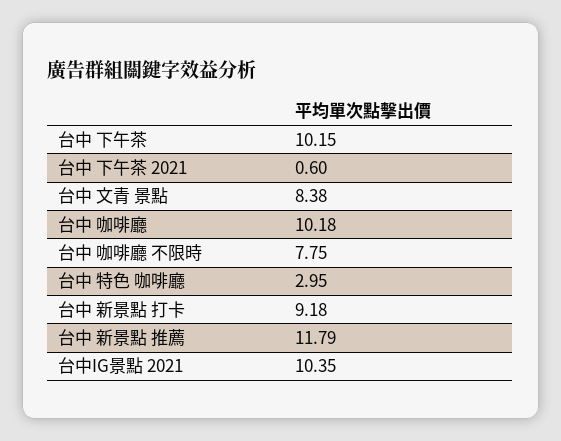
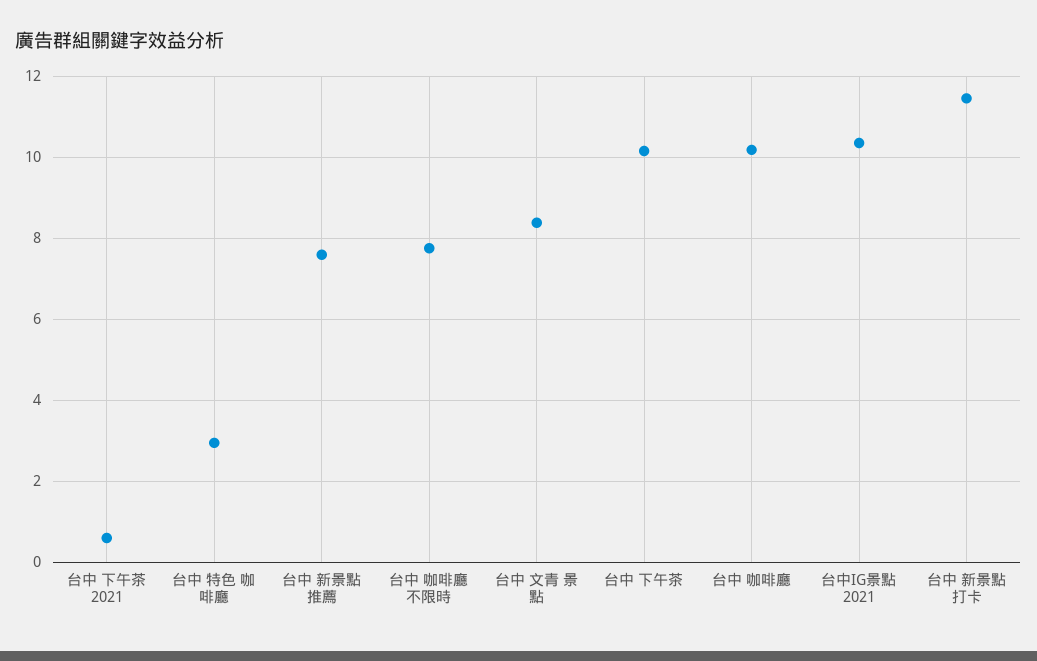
台中 新景點 打卡: 9.18 -> 11.4
台中 新景點 推薦: 11.79 -> 7.6

